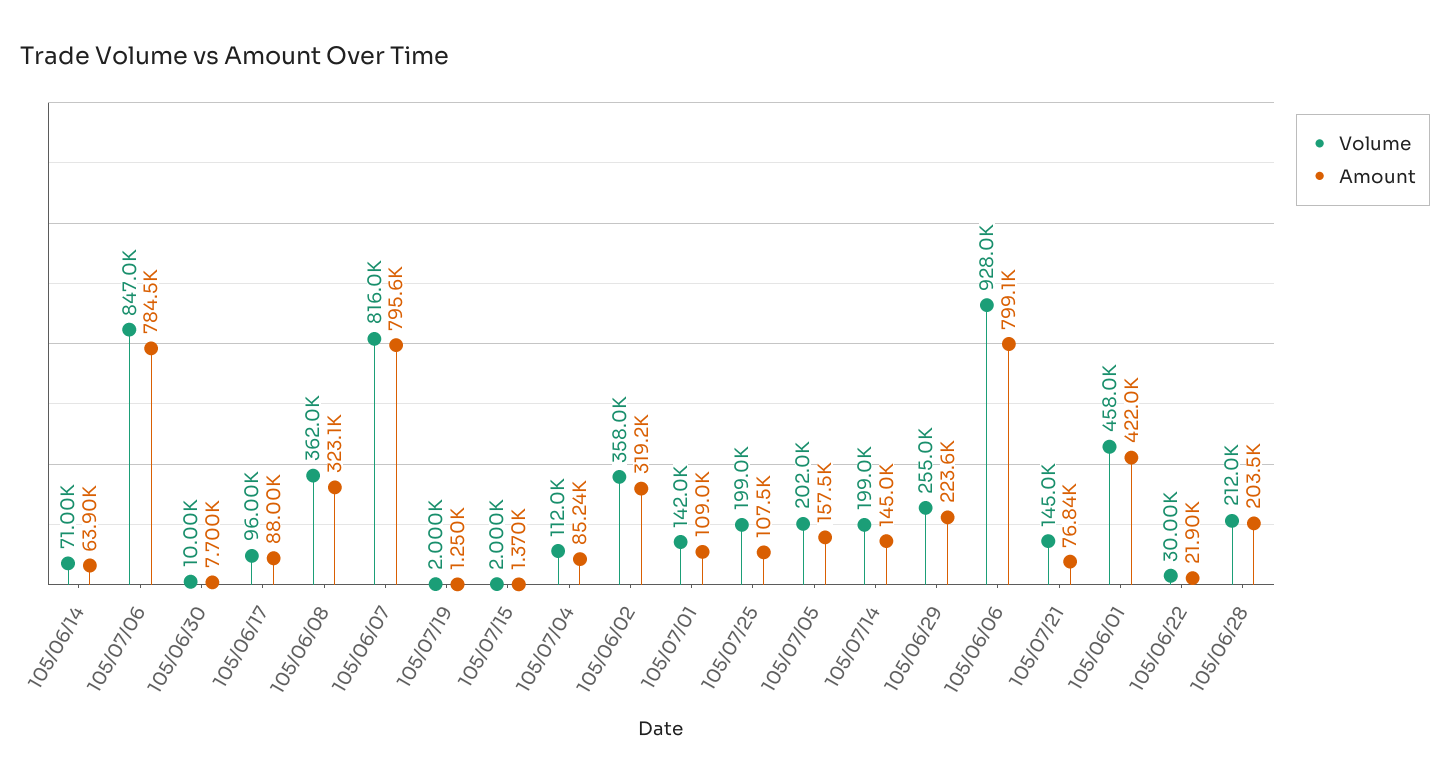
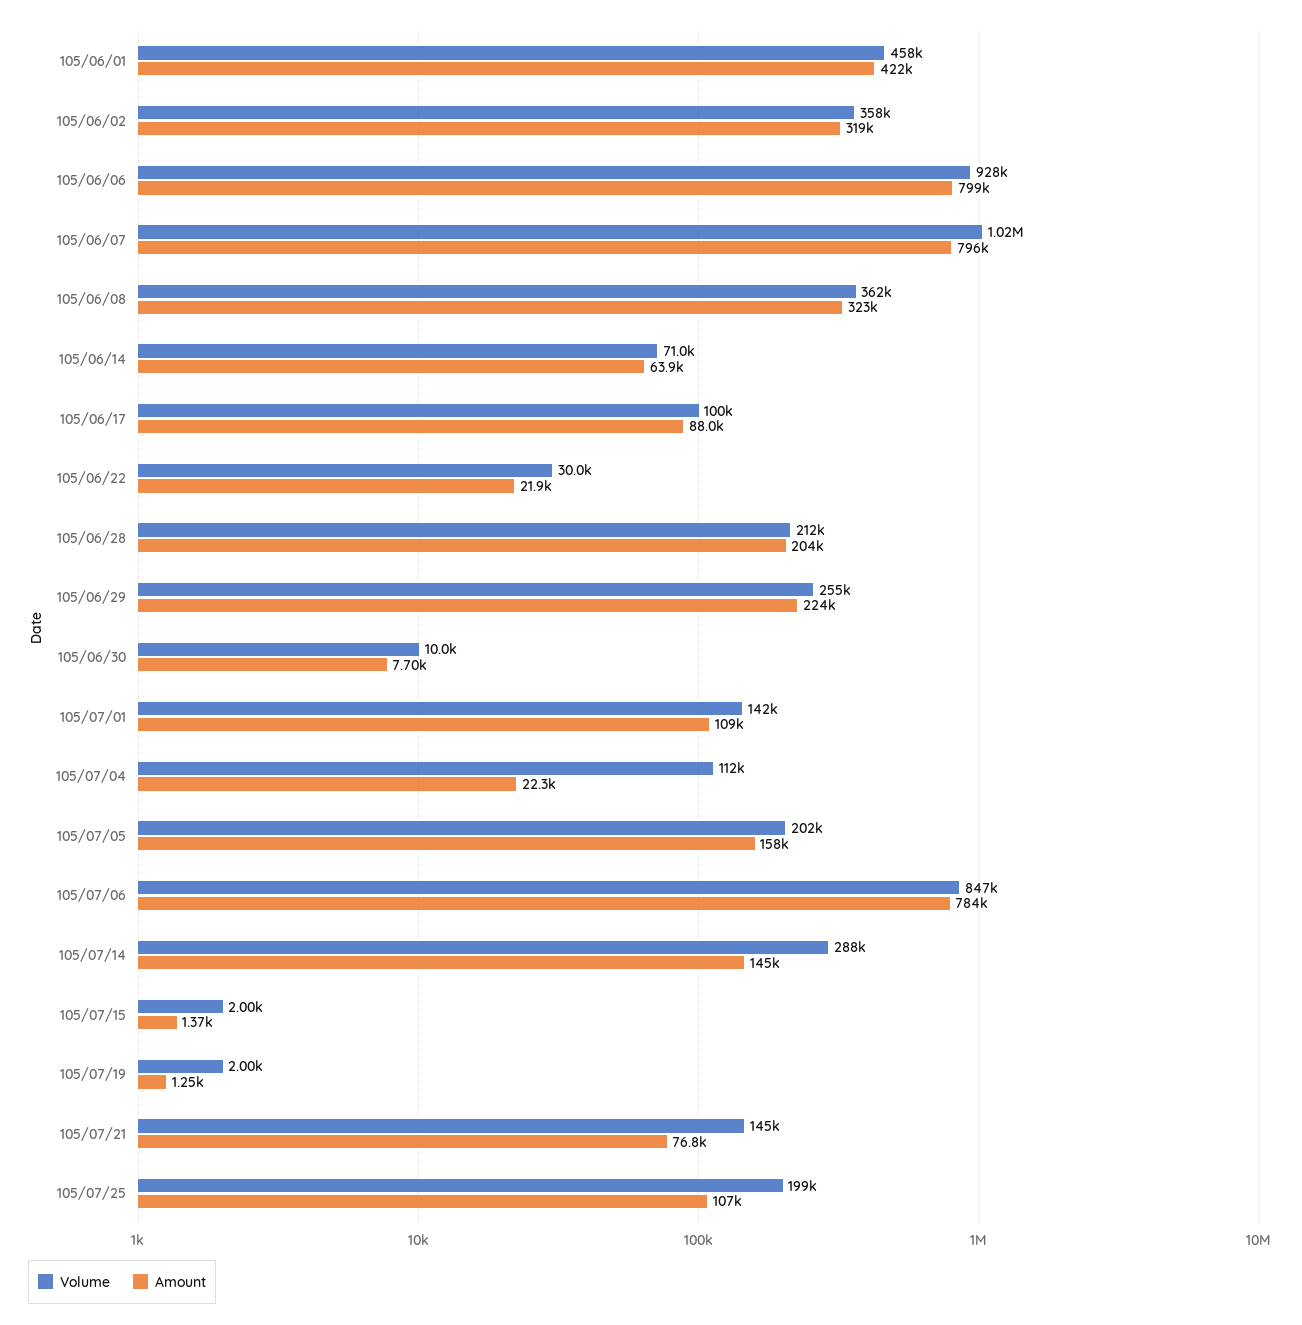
Volume, 105/06/17: 96000 -> 100000
Volume, 105/06/07: 816000 -> 1020000
Amount, 105/07/04: 85240 -> 22300
Volume, 105/07/14: 199000 -> 288000

